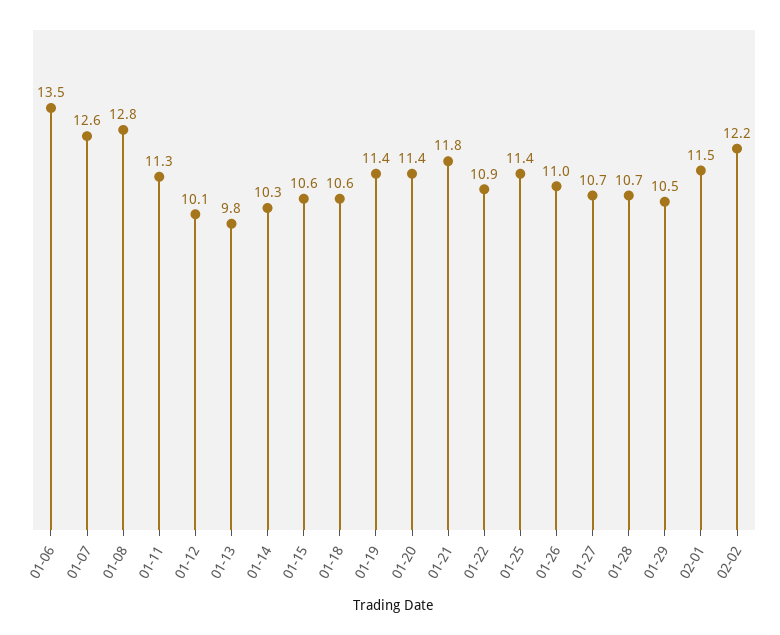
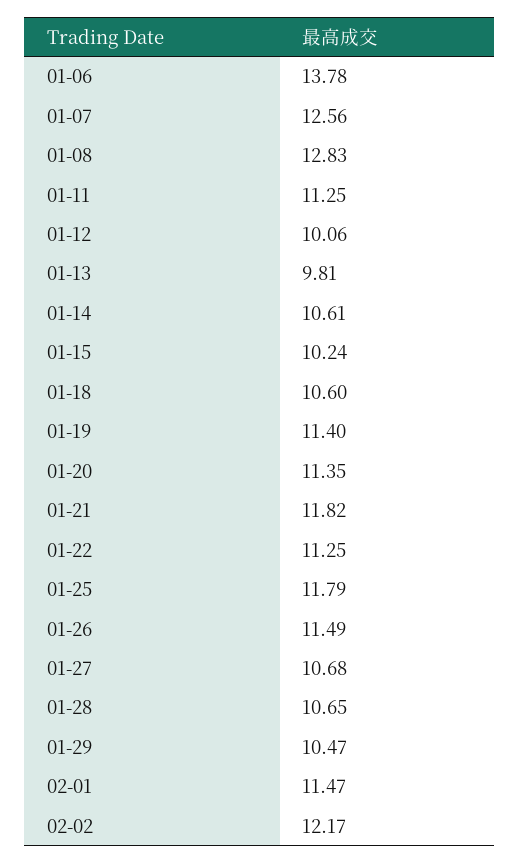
01-06: 13.5 -> 13.78
01-14: 10.3 -> 10.61
01-15: 10.6 -> 10.24
01-22: 10.9 -> 11.25
01-25: 11.4 -> 11.79
01-26: 11 -> 11.49

